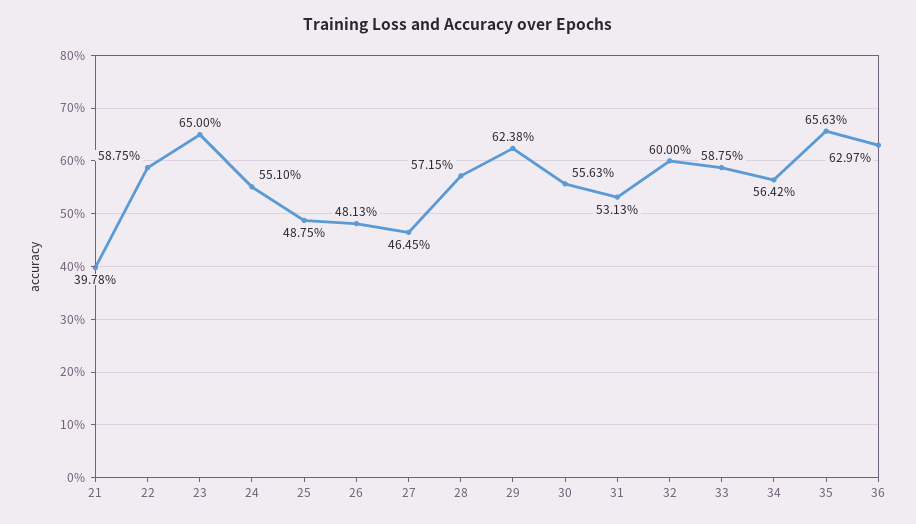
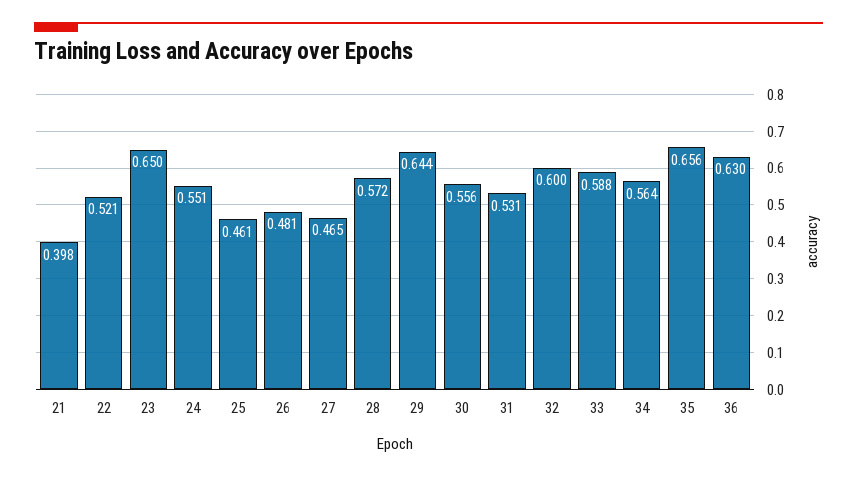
22: 0.5875 -> 0.521
25: 0.4875 -> 0.461
29: 0.6238 -> 0.644

